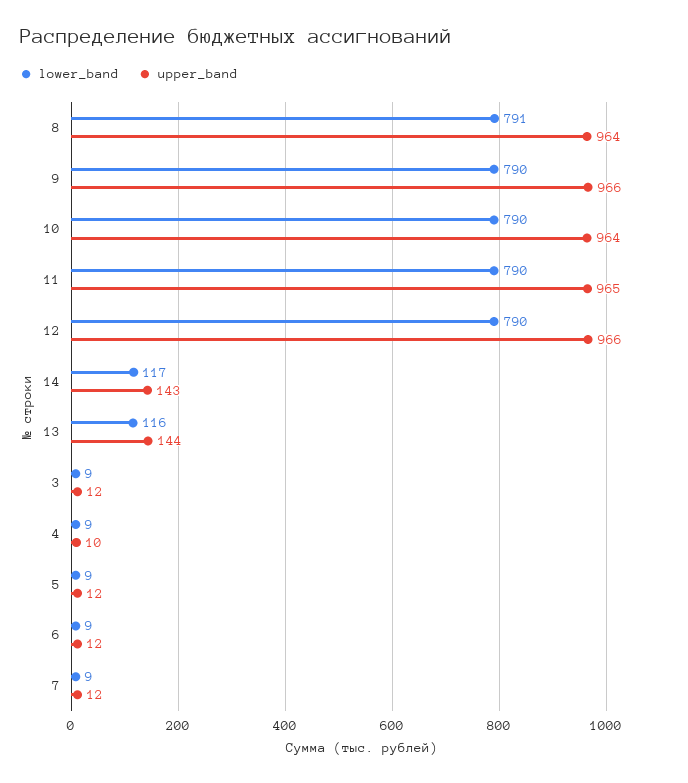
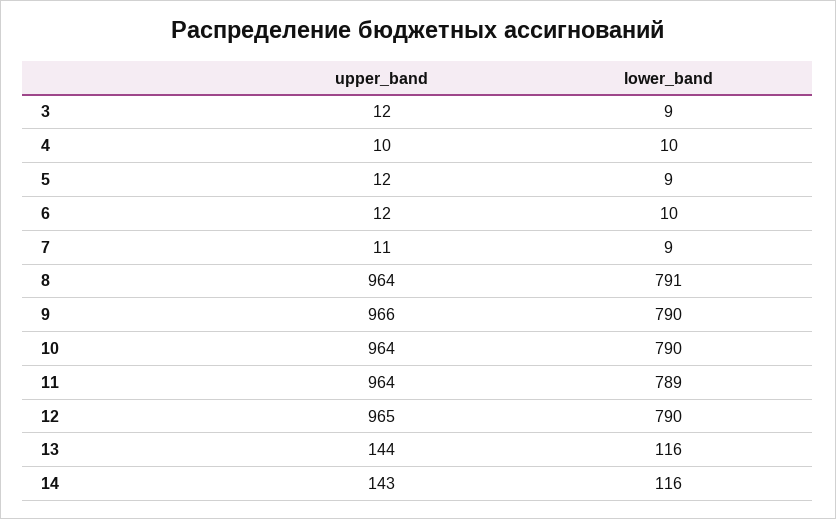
lower_band, 11: 790 -> 789
upper_band, 11: 965 -> 964
upper_band, 12: 966 -> 965
lower_band, 14: 117 -> 116
lower_band, 4: 9 -> 10
lower_band, 6: 9 -> 10
upper_band, 7: 12 -> 11

